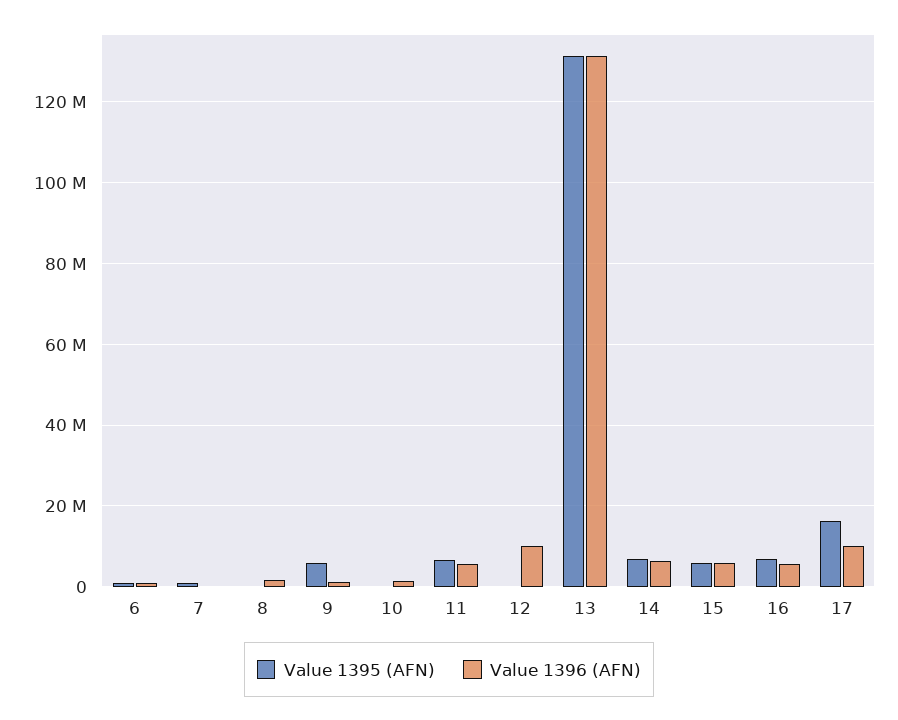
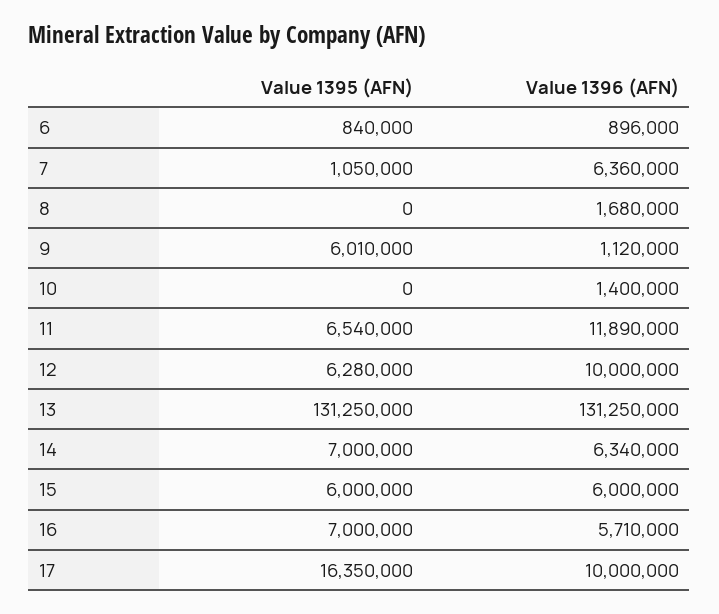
Value 1396 (AFN), 7: 0 -> 6360000
Value 1396 (AFN), 11: 6000000 -> 11890000
Value 1395 (AFN), 12: 0 -> 6280000

